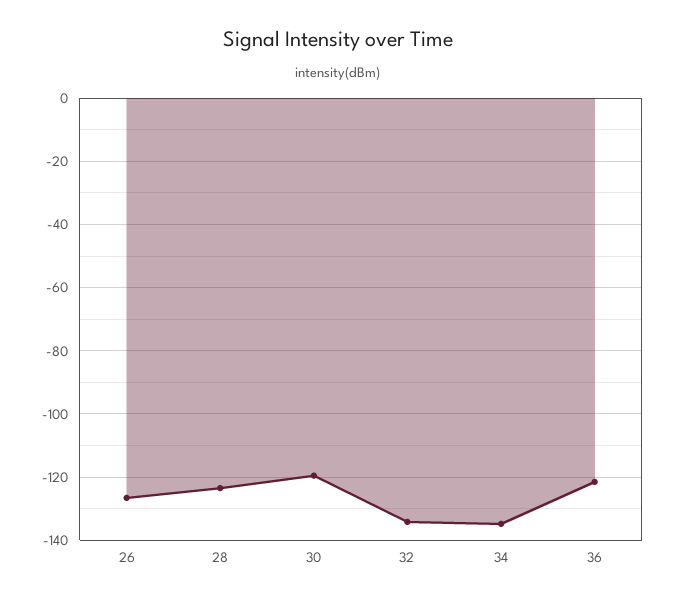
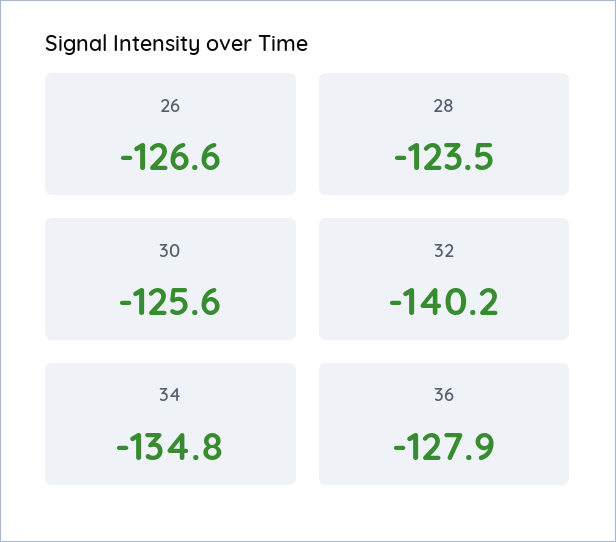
30: -120 -> -125.6
32: -134 -> -140.2
36: -122 -> -127.9

